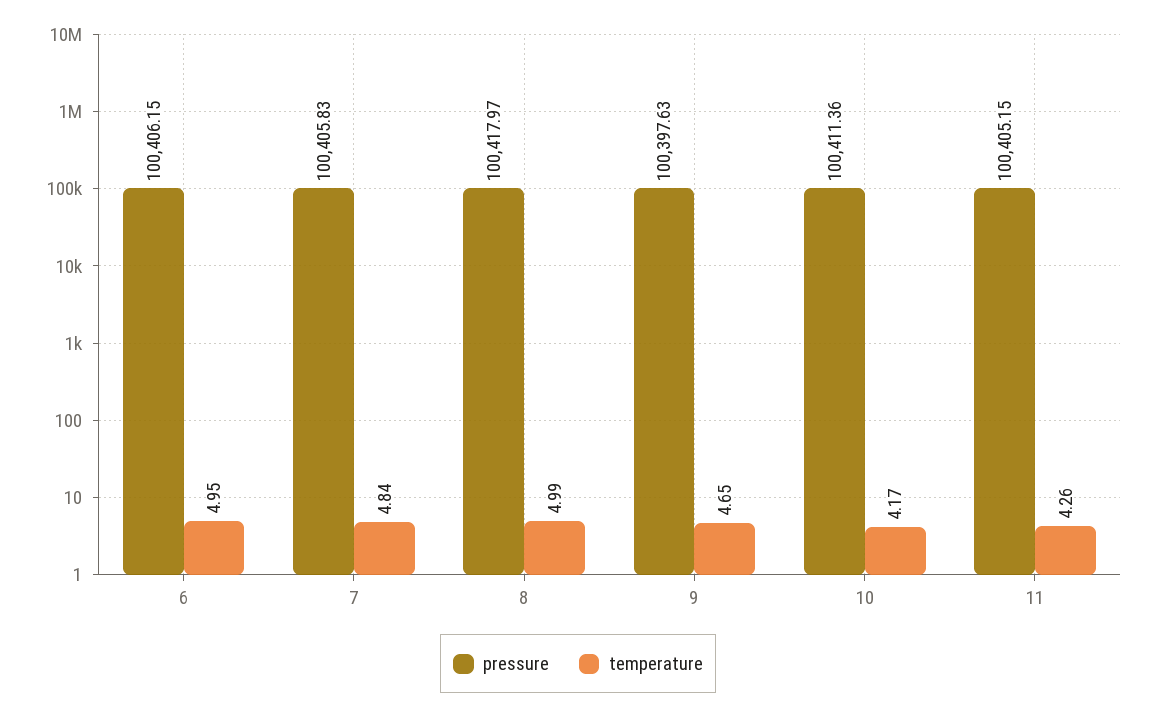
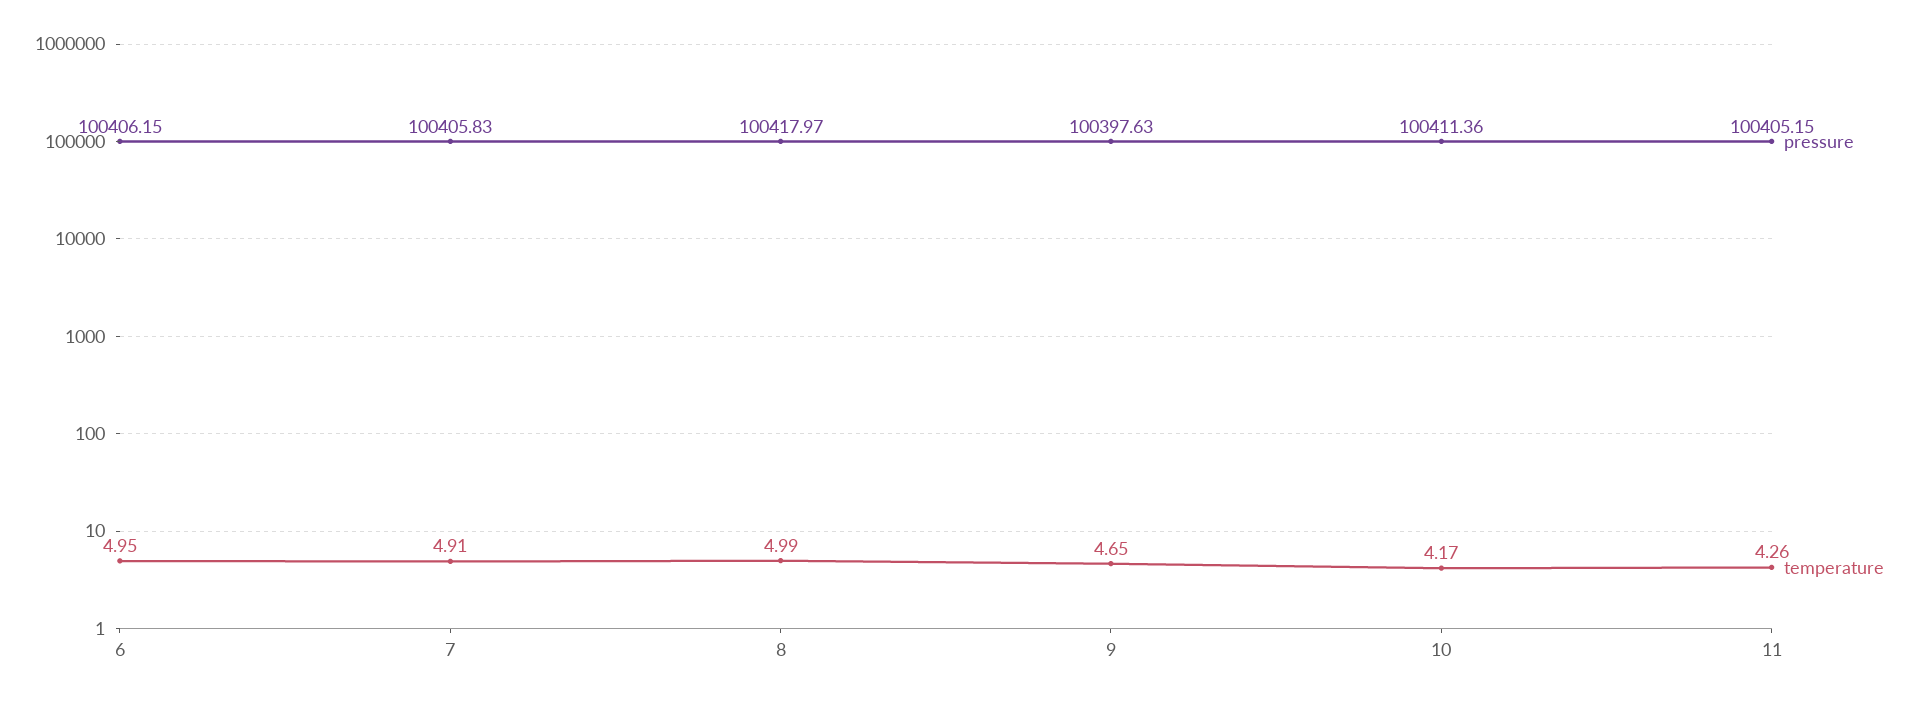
temperature, 7: 4.84 -> 4.91

